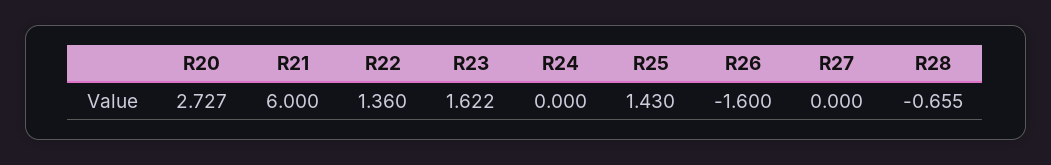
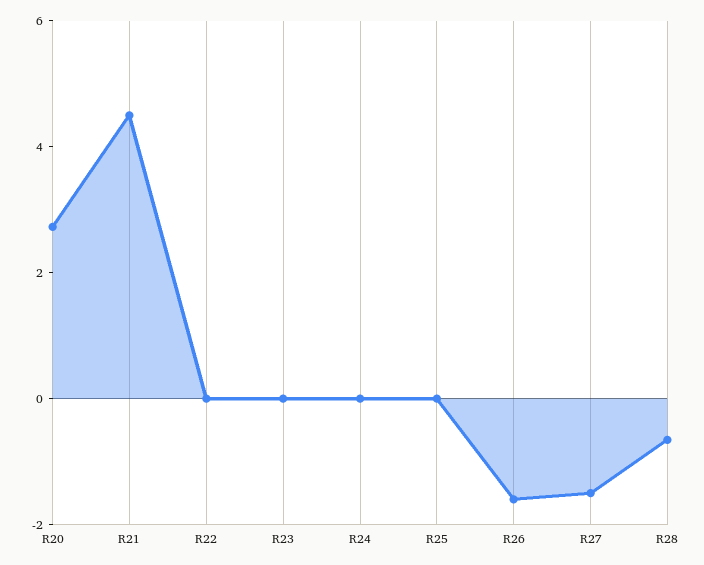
R21: 6 -> 4.5
R22: 1.36 -> 0
R23: 1.622 -> 0
R25: 1.43 -> 0
R27: 0 -> -1.5

